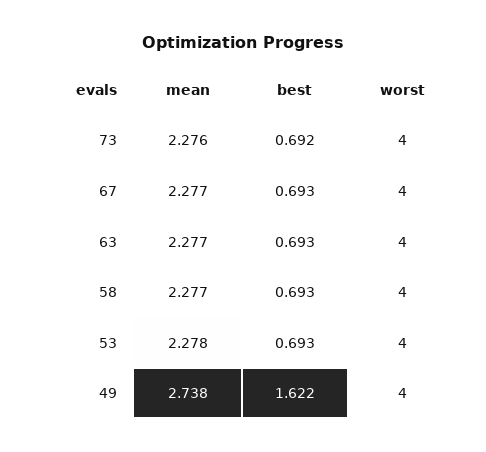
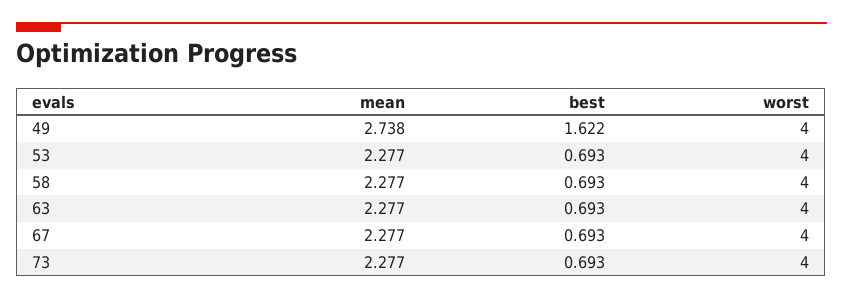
mean, 73: 2.276 -> 2.277
best, 73: 0.692 -> 0.693
mean, 53: 2.278 -> 2.277

